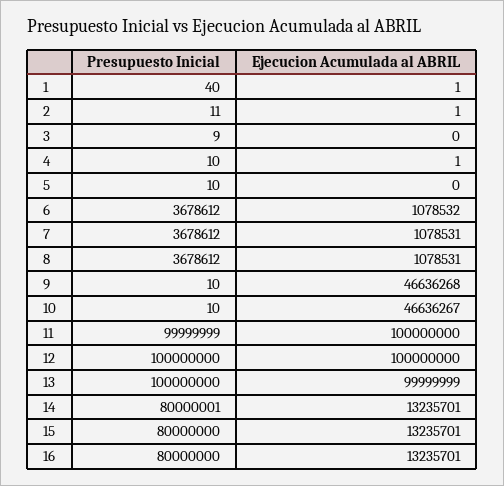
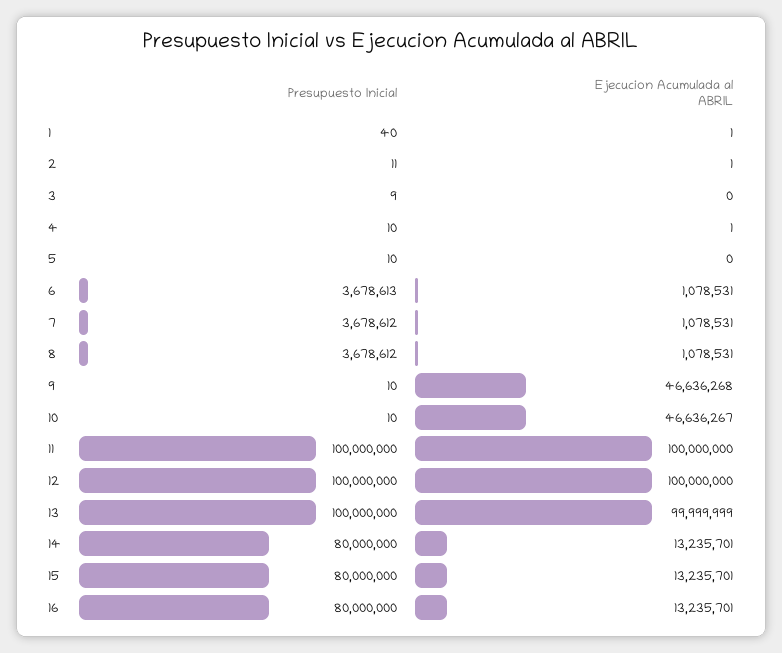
Presupuesto Inicial, 6: 3678612 -> 3678613
Ejecucion Acumulada al ABRIL, 6: 1078532 -> 1078531
Presupuesto Inicial, 11: 99999999 -> 100000000
Presupuesto Inicial, 14: 80000001 -> 80000000

